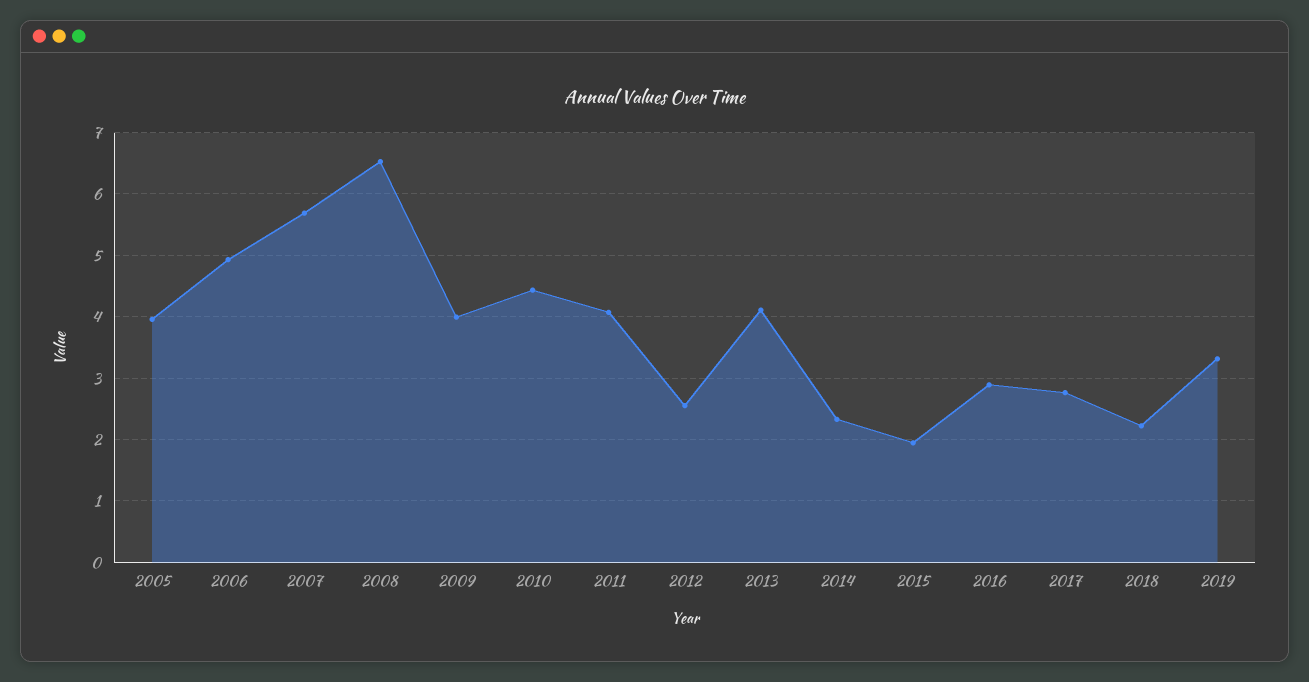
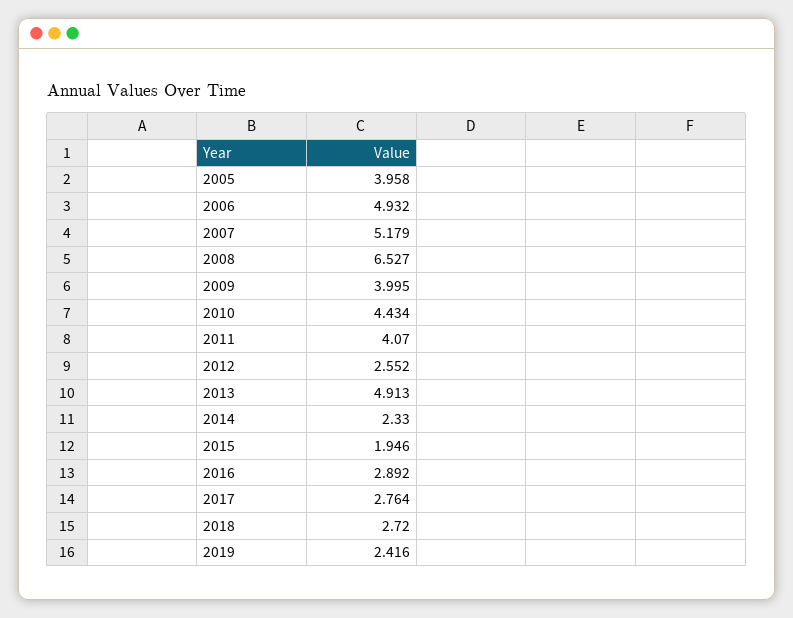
2007: 5.7 -> 5.179
2013: 4.1 -> 4.913
2018: 2.2 -> 2.72
2019: 3.3 -> 2.416

